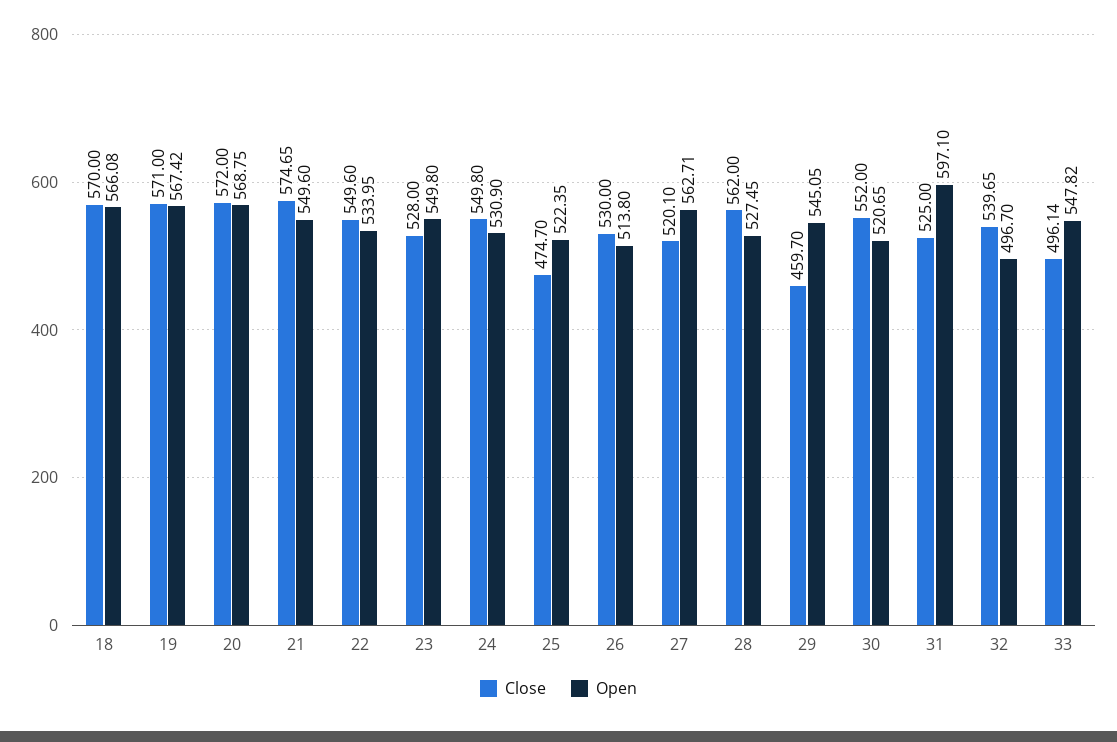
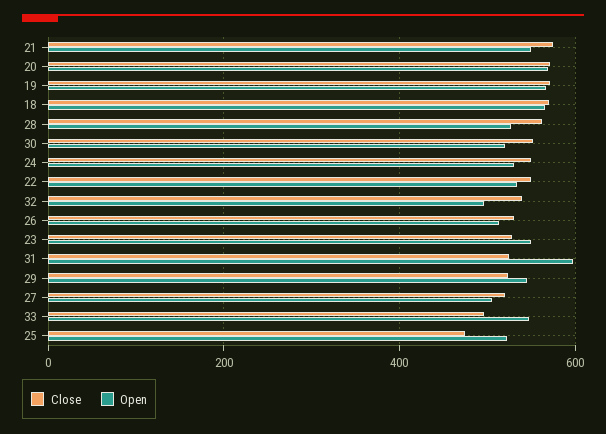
Open, 27: 562.71 -> 500
Close, 29: 459.7 -> 520

